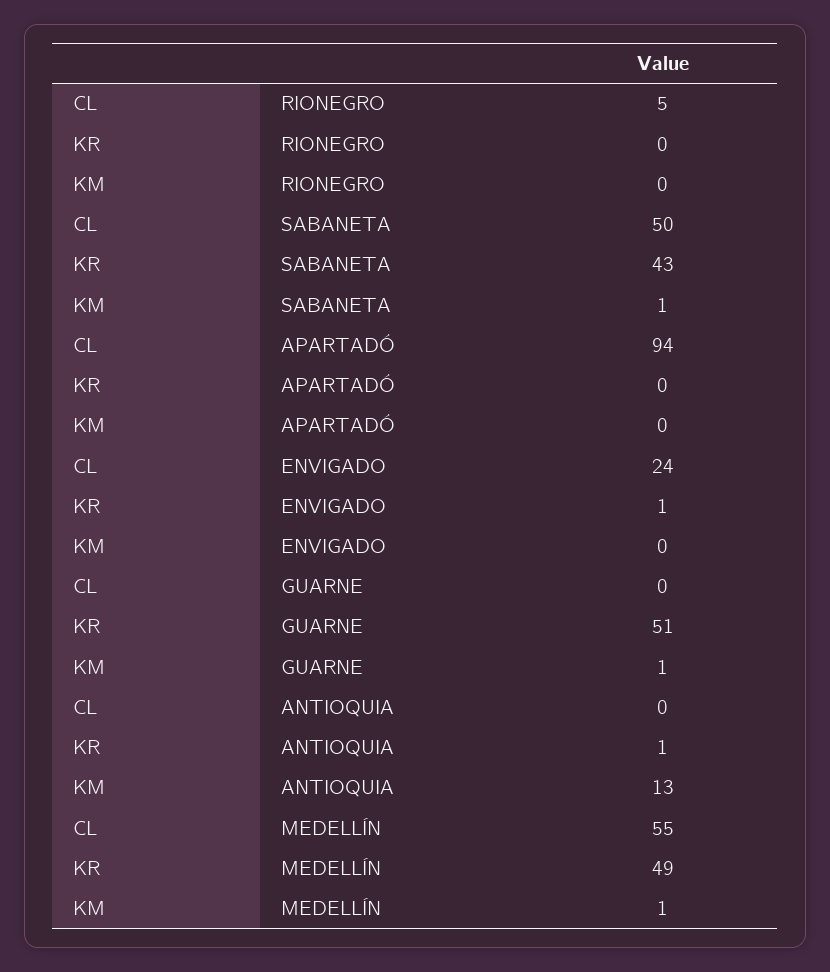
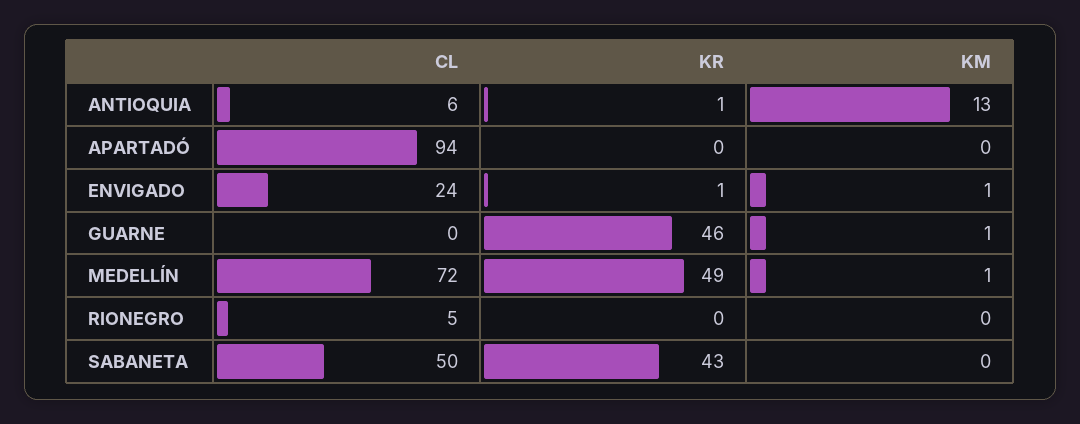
KM, SABANETA: 1 -> 0
KM, ENVIGADO: 0 -> 1
KR, GUARNE: 51 -> 46
CL, ANTIOQUIA: 0 -> 6
CL, MEDELLÍN: 55 -> 72

